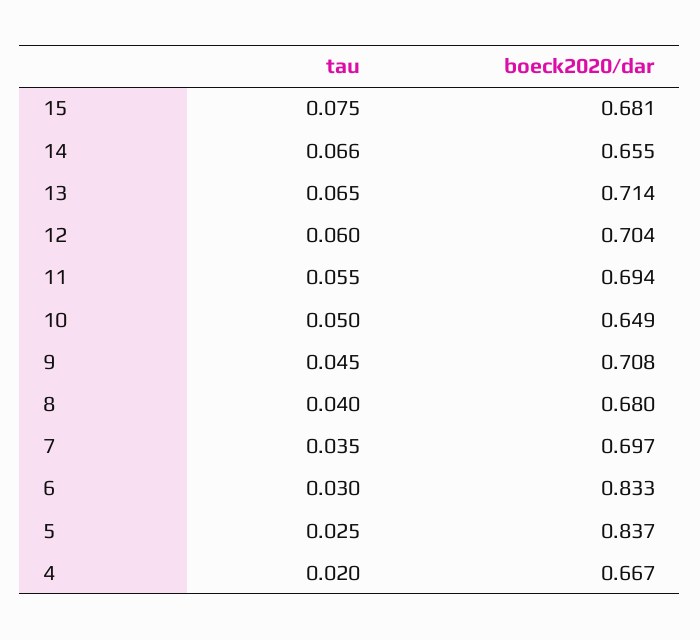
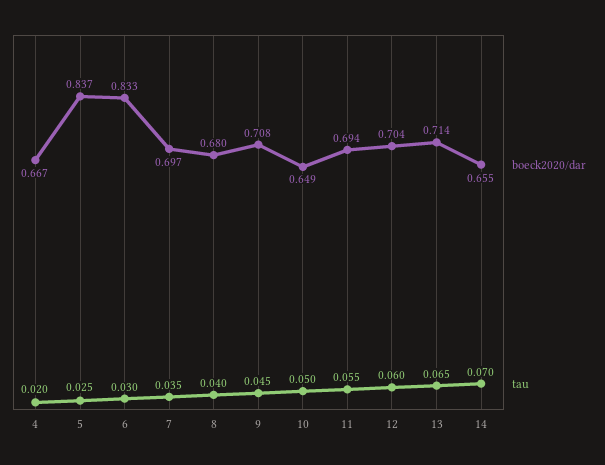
tau, 15: 0.075 -> none
boeck2020/dar, 15: 0.681 -> none
tau, 14: 0.066 -> 0.07

